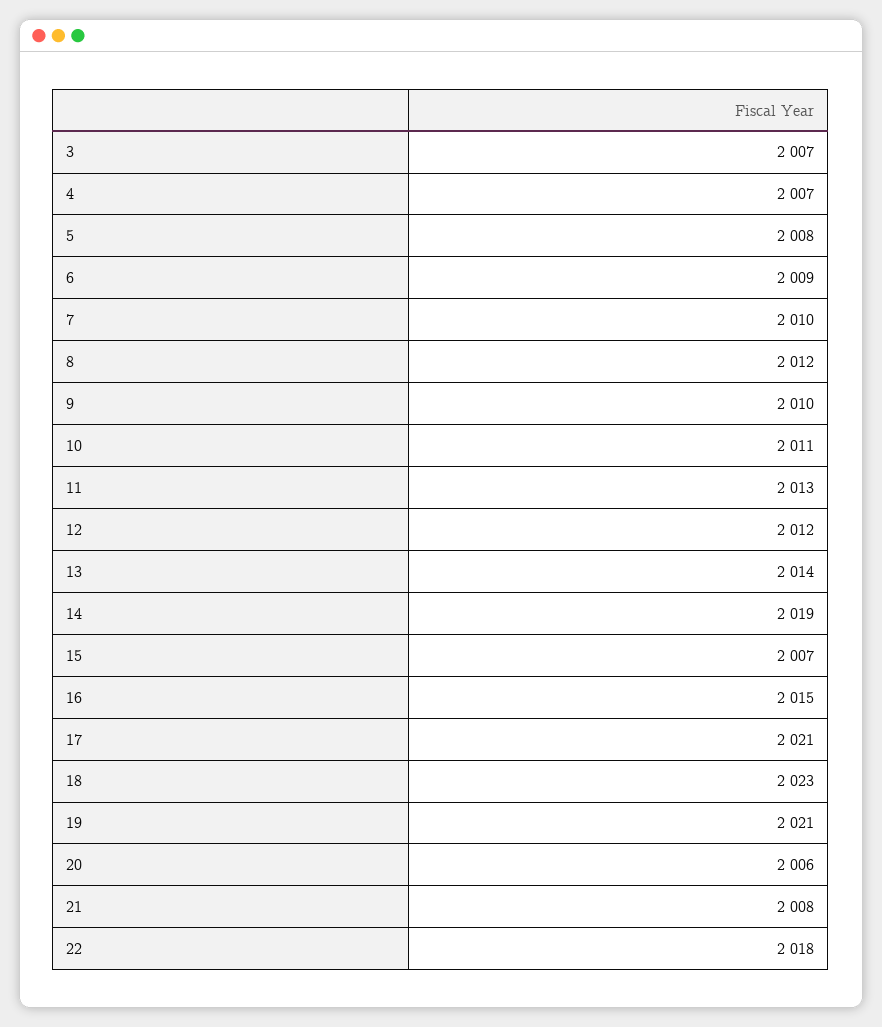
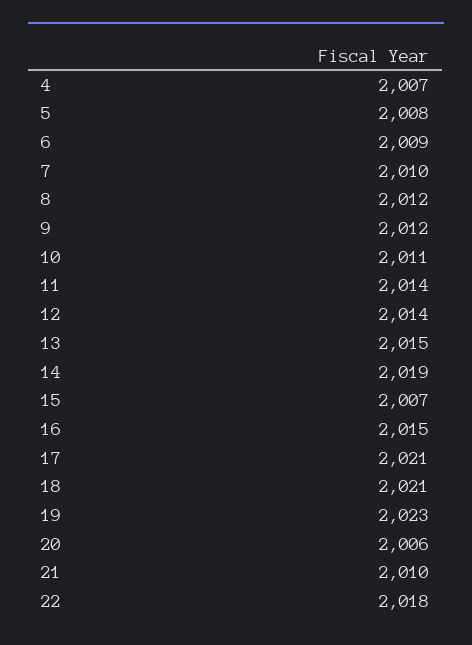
3: 2007 -> none
9: 2010 -> 2012
11: 2013 -> 2014
12: 2012 -> 2014
13: 2014 -> 2015
18: 2023 -> 2021
19: 2021 -> 2023
21: 2008 -> 2010

